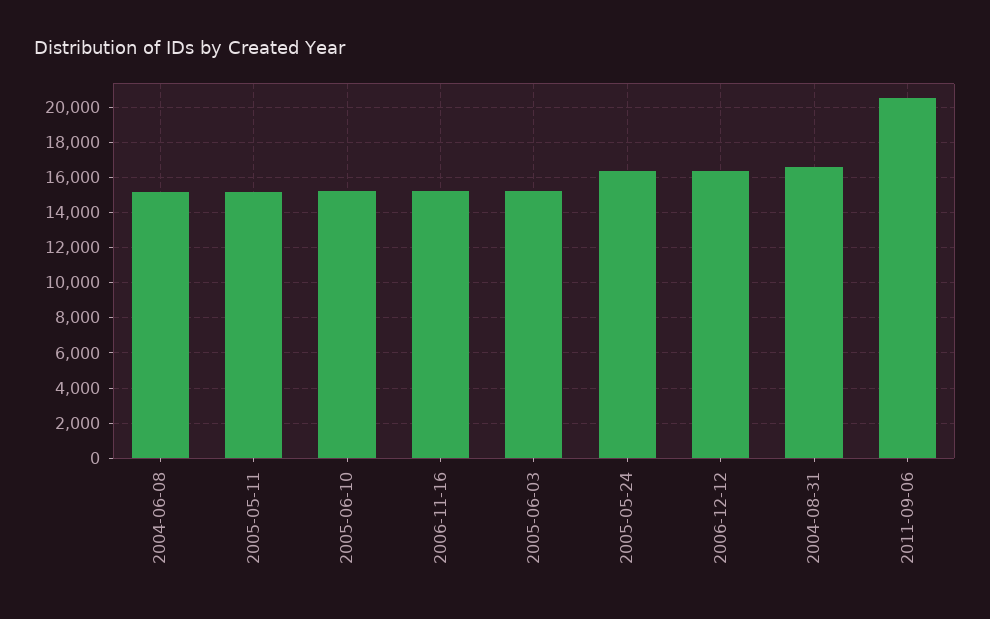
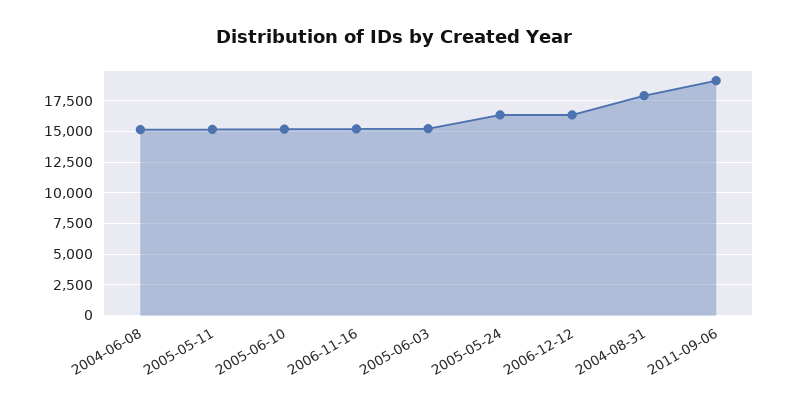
2004-08-31: 16500 -> 18000
2011-09-06: 20500 -> 19000

